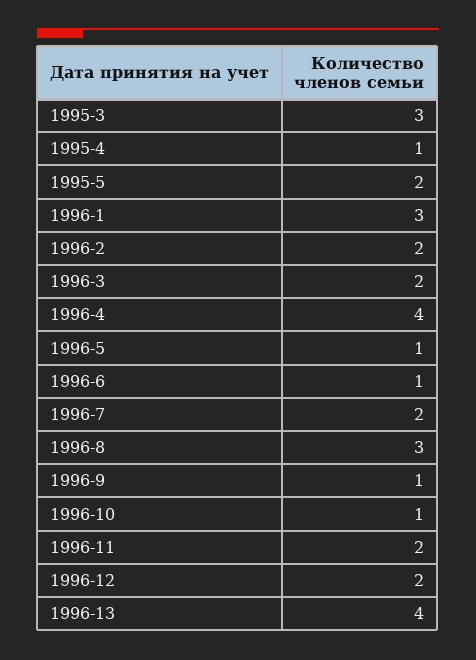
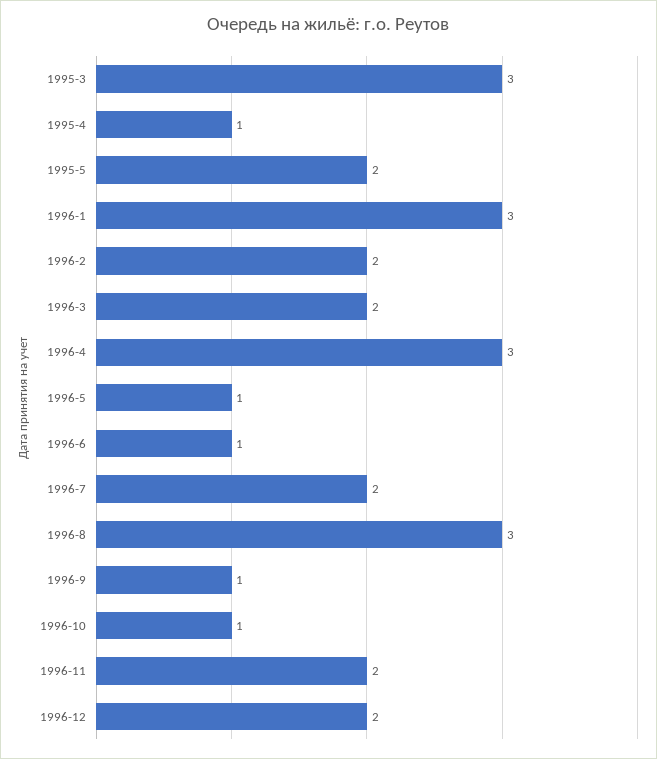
1996-4: 4 -> 3
1996-13: 4 -> none

